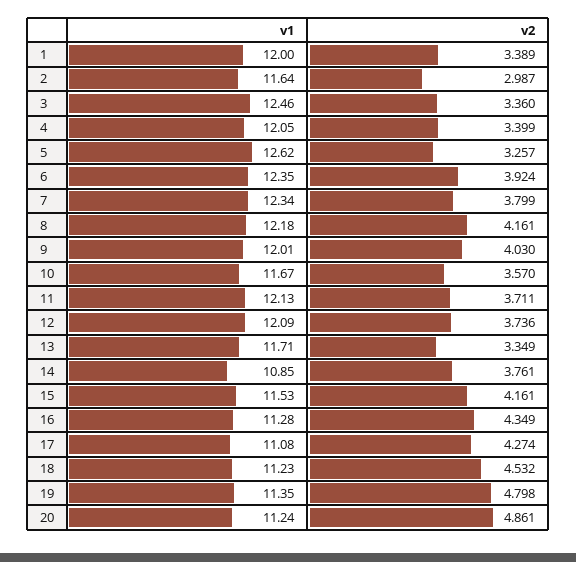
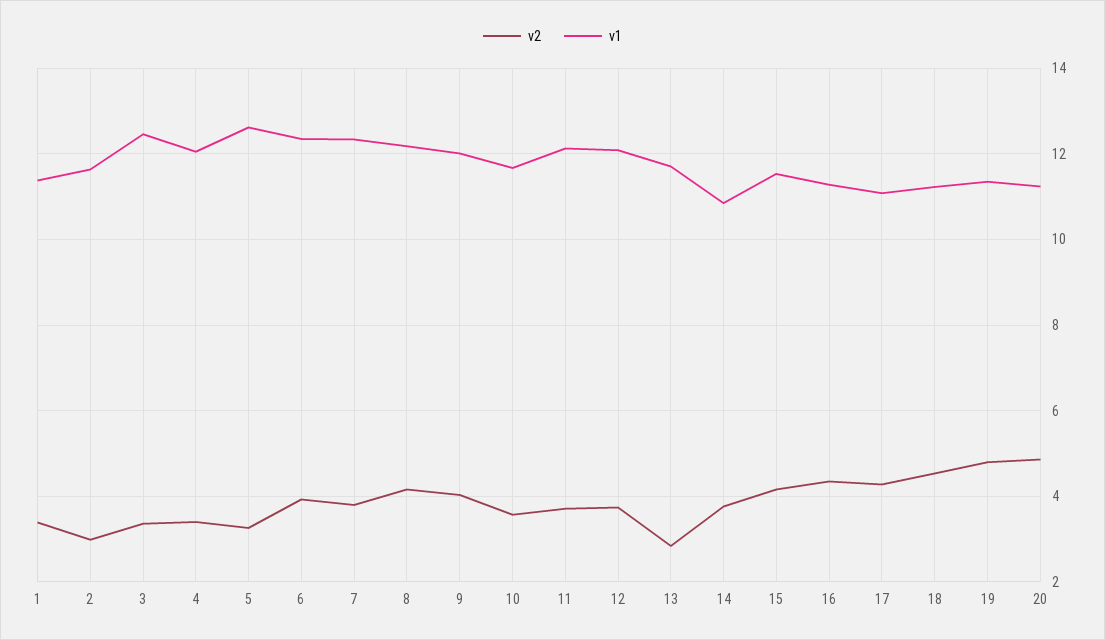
v1, 1: 12 -> 11.4
v2, 13: 3.349 -> 2.8

